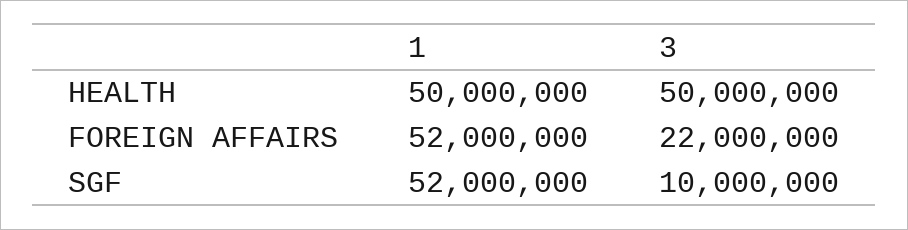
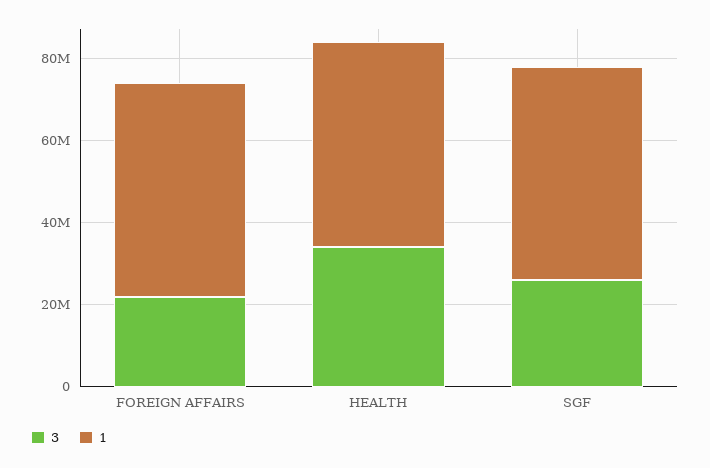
3, HEALTH: 50000000 -> 35000000
3, SGF: 10000000 -> 25000000

